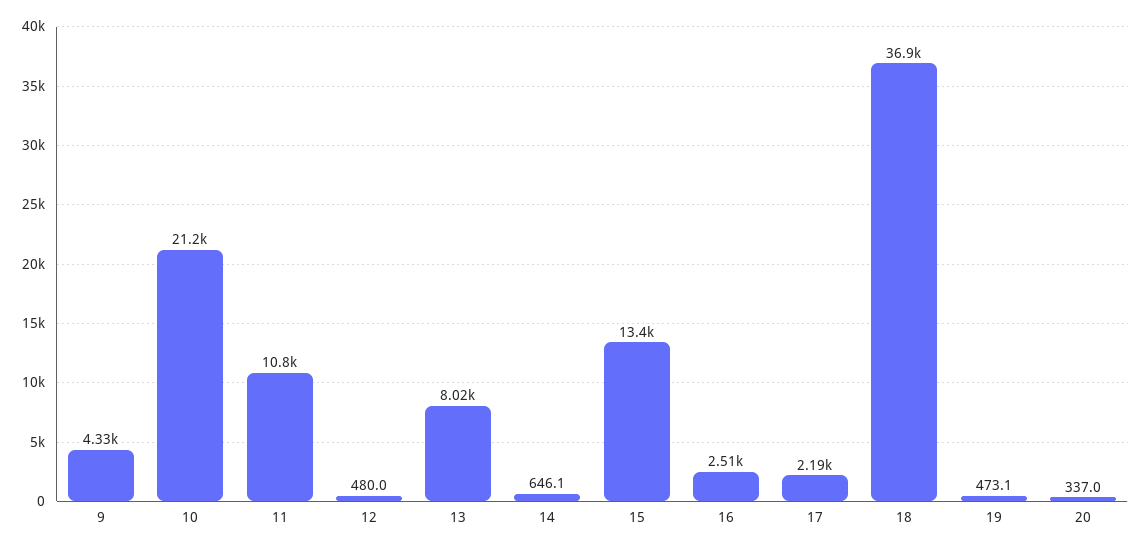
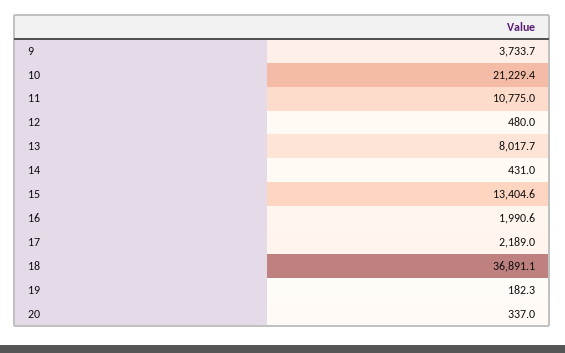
9: 4330 -> 3733.7
14: 646.1 -> 431
16: 2510 -> 1990.6
19: 473.1 -> 182.3

